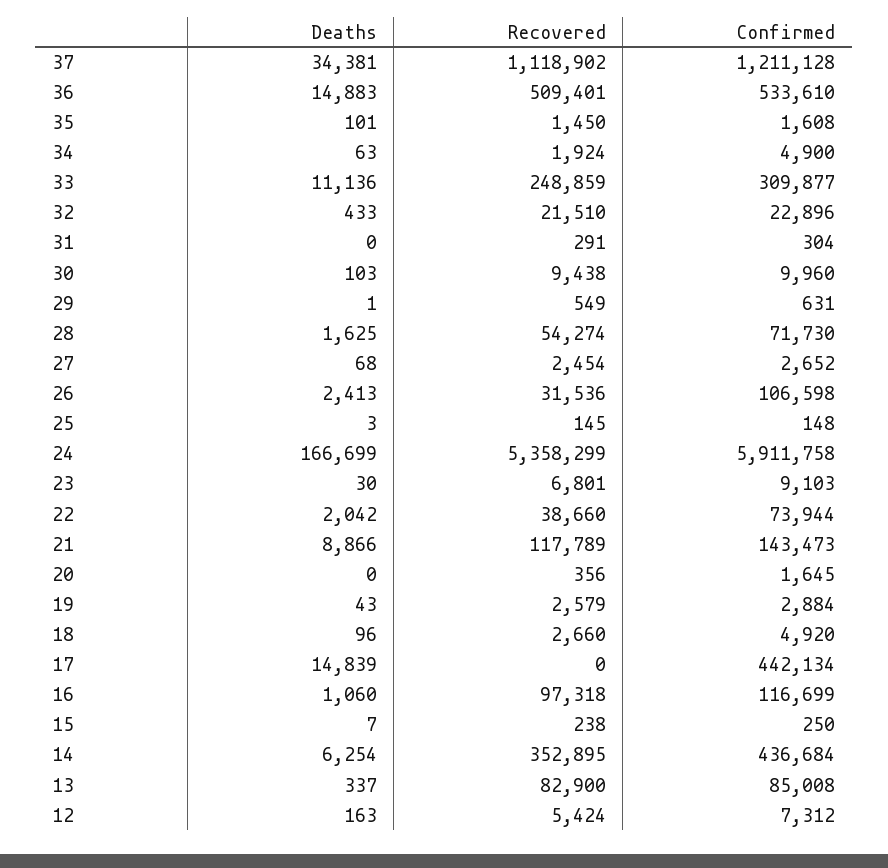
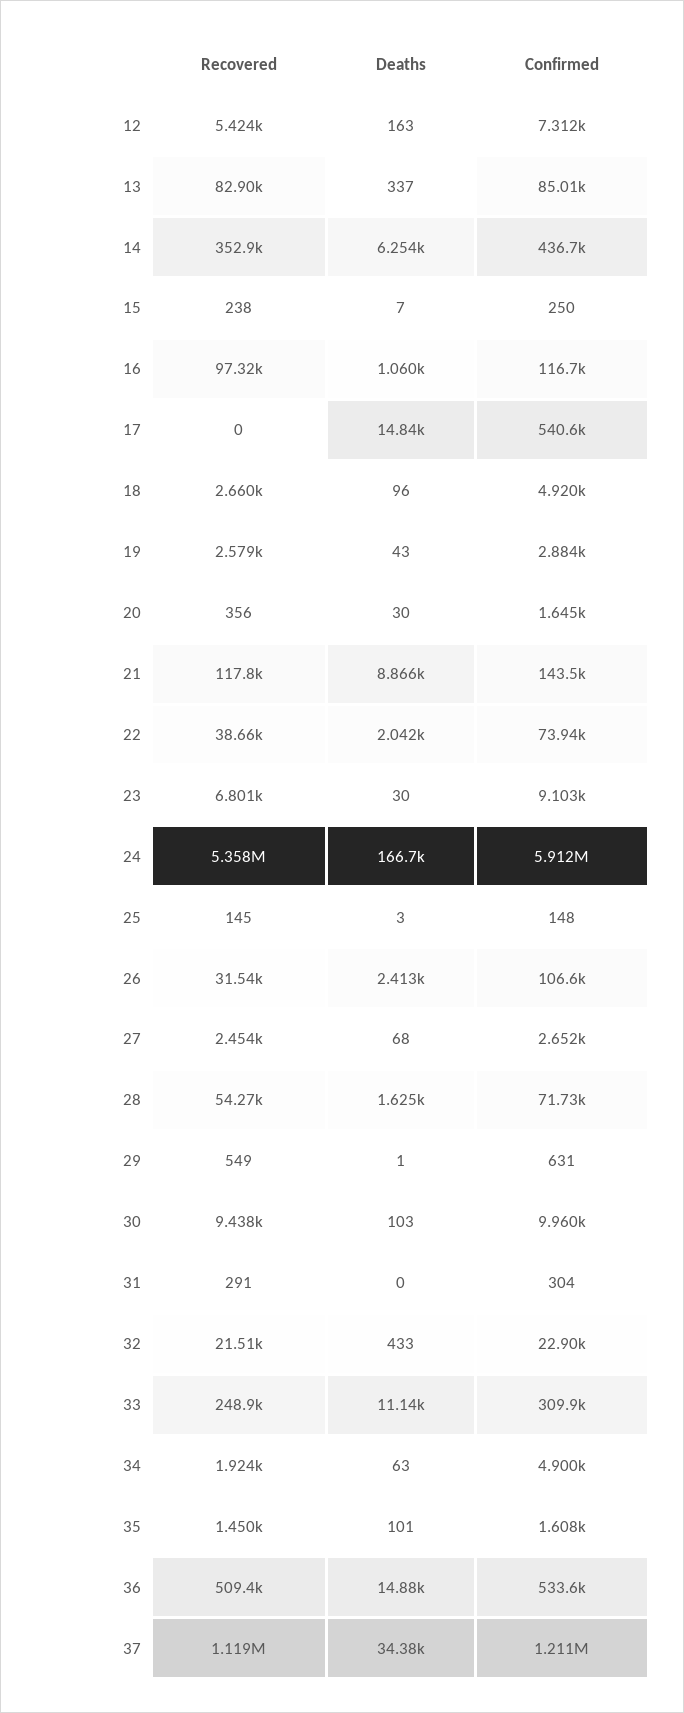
Deaths, 20: 0 -> 30
Confirmed, 17: 442134 -> 540600

